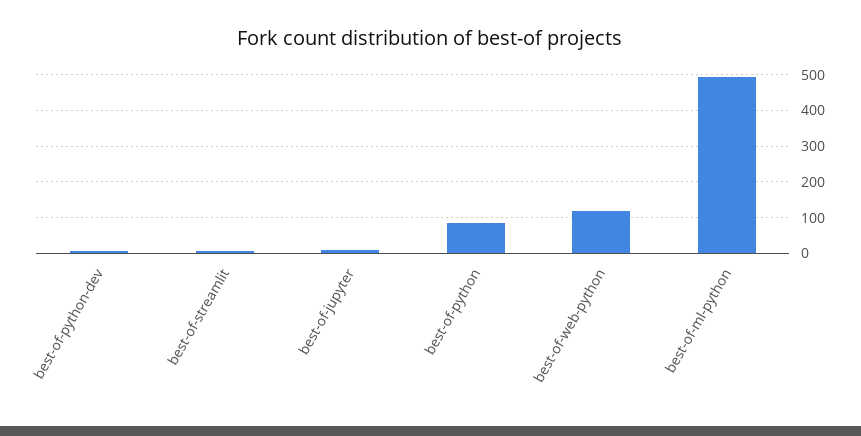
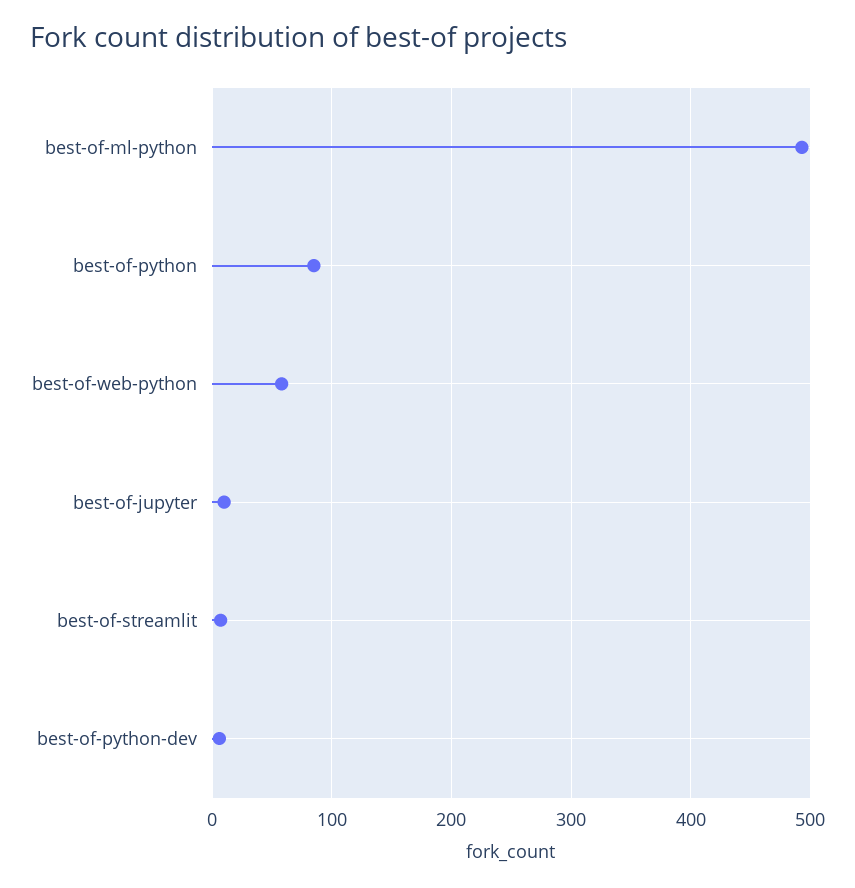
best-of-web-python: 120 -> 60

